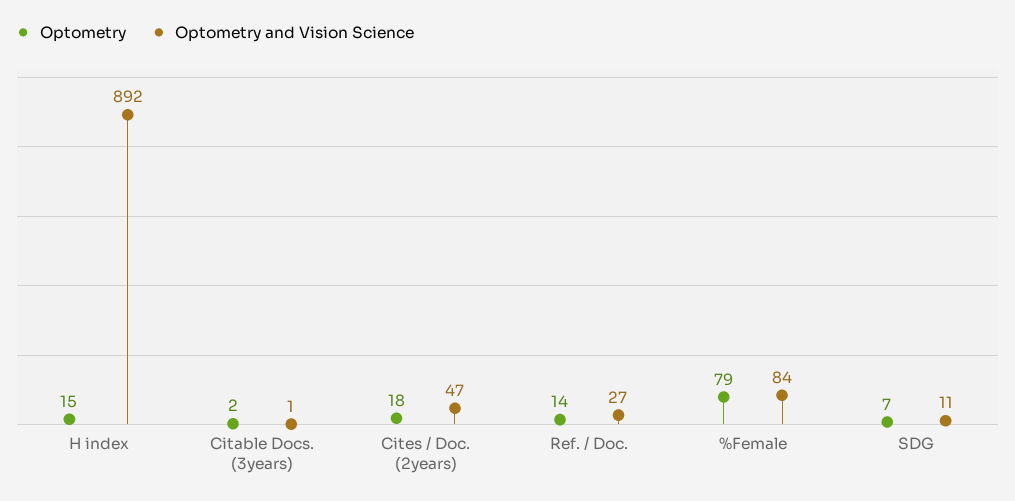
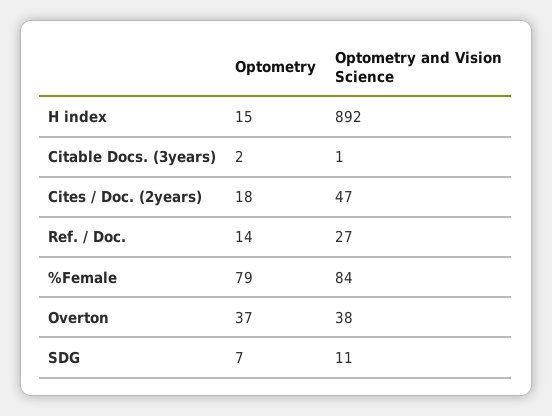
Optometry, Overton: none -> 37
Optometry and Vision Science, Overton: none -> 38

